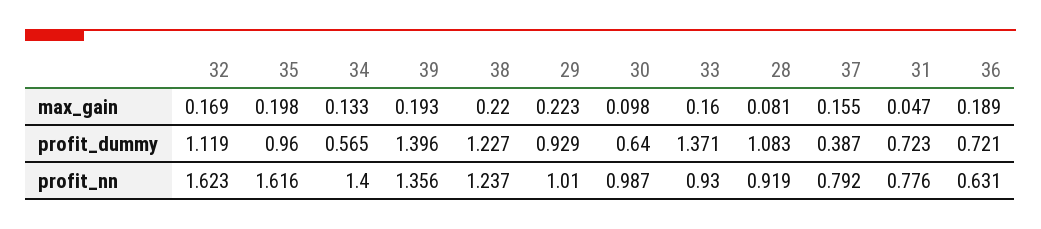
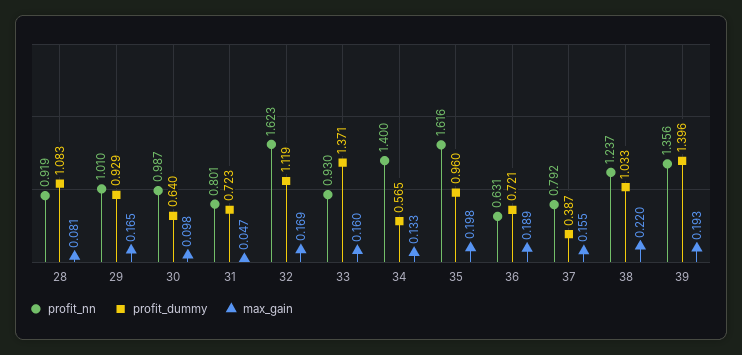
max_gain, 29: 0.223 -> 0.165
profit_dummy, 38: 1.227 -> 1.033
profit_nn, 31: 0.776 -> 0.801

